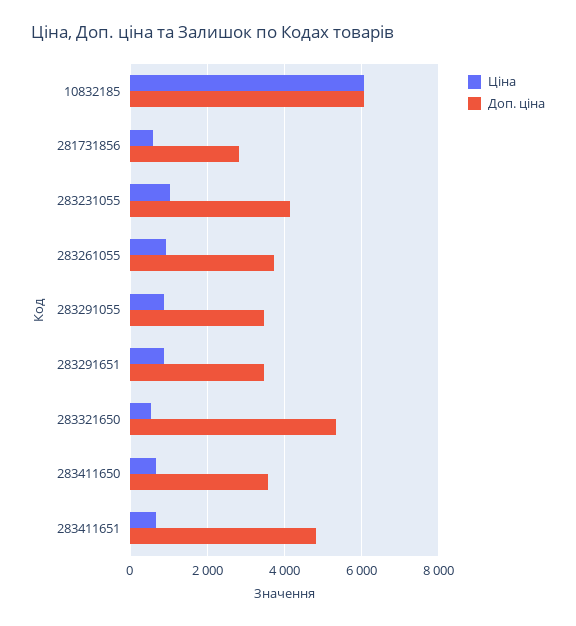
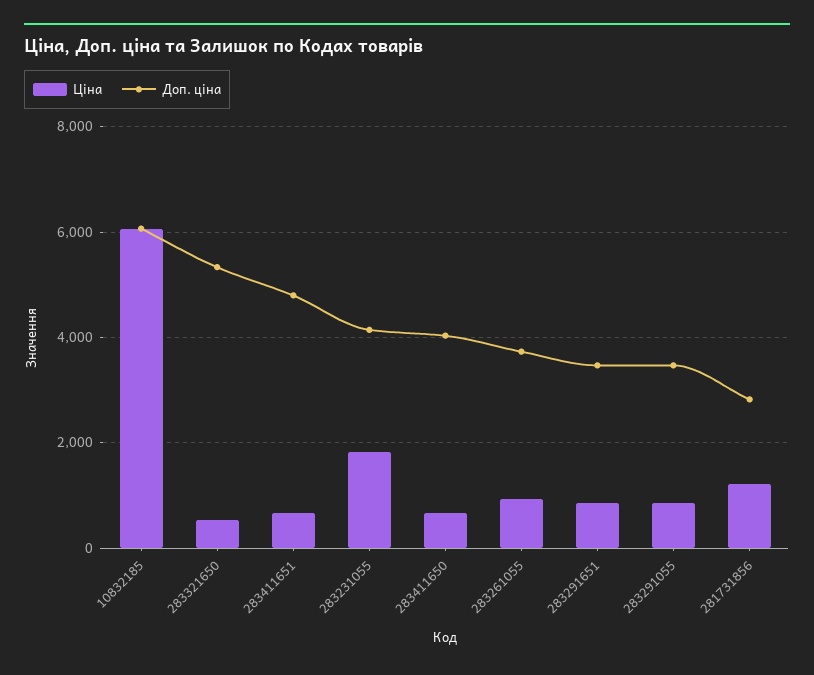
Ціна, 281731856: 600 -> 1200
Ціна, 283231055: 1000 -> 1800
Доп. ціна, 283411650: 3600 -> 4000

